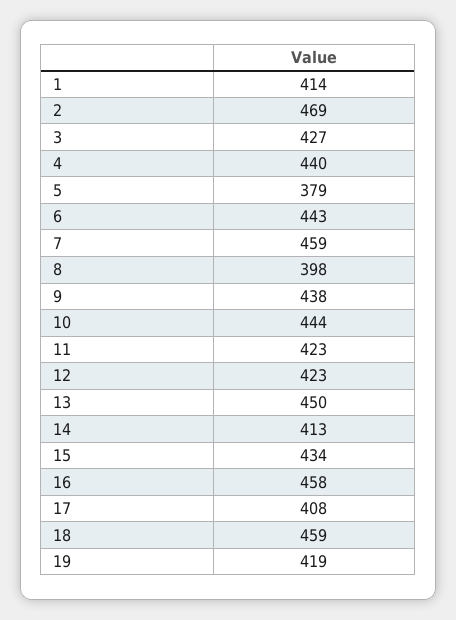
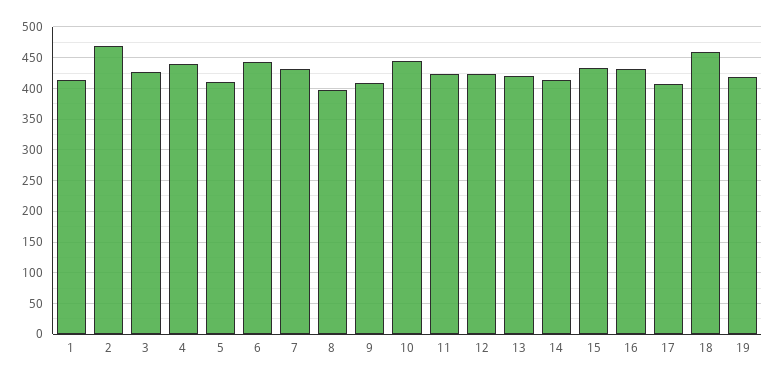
5: 379 -> 410
7: 459 -> 430
9: 438 -> 410
13: 450 -> 420
16: 458 -> 430

